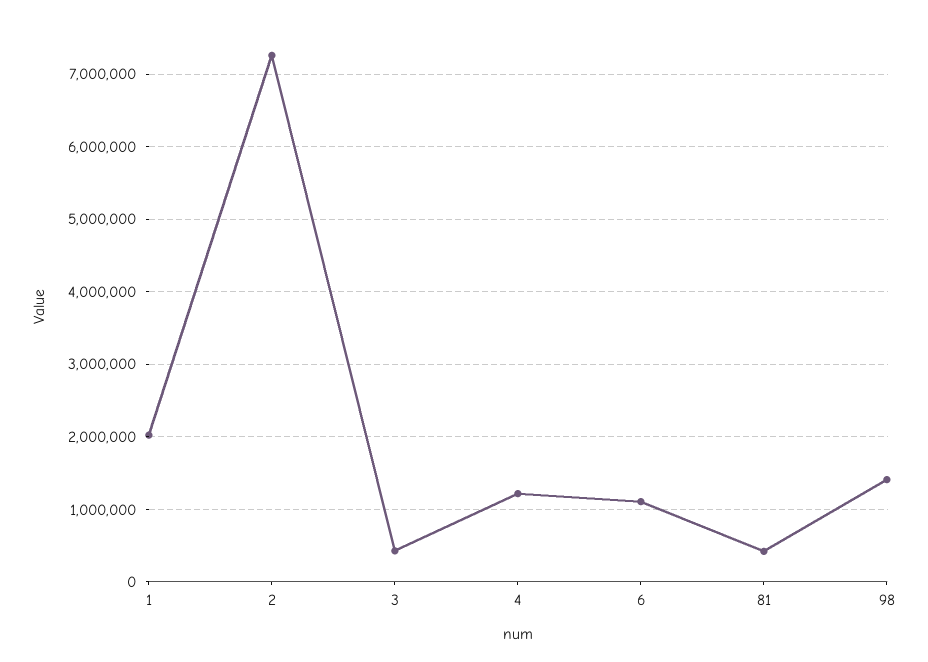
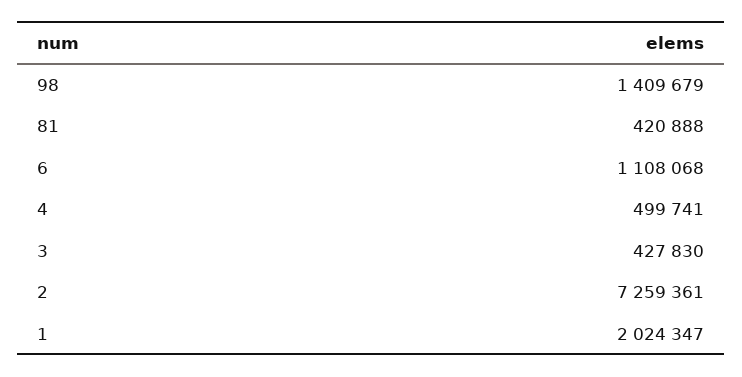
4: 1200000 -> 499741

